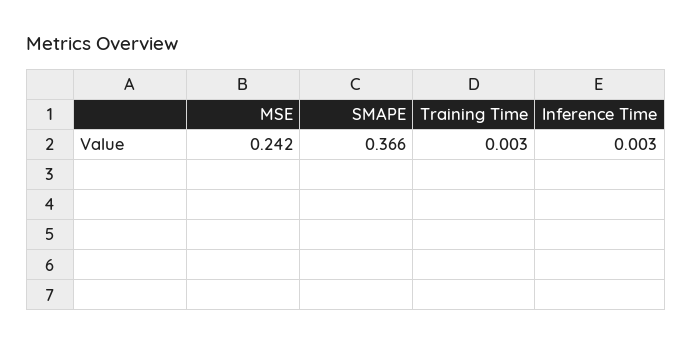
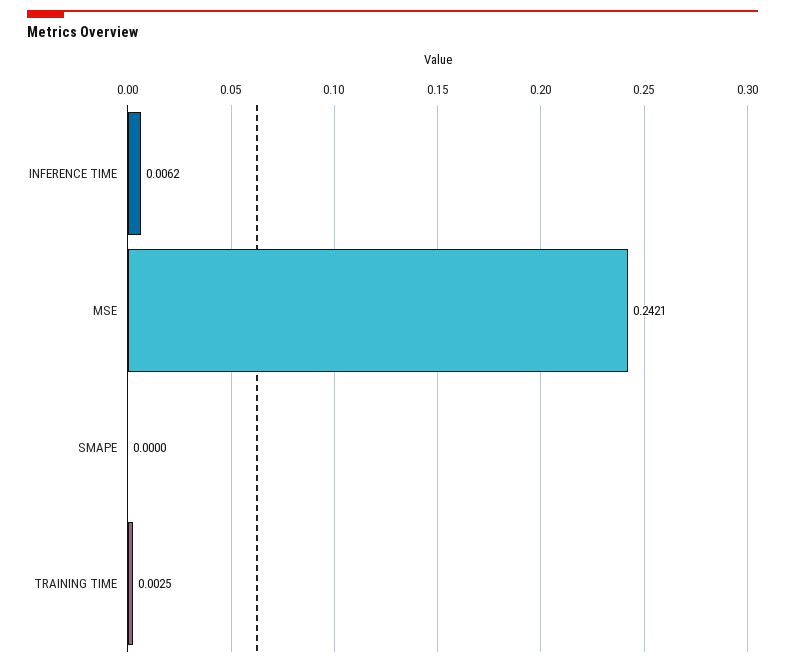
SMAPE: 0.366 -> 0
Inference Time: 0.003 -> 0.0062

